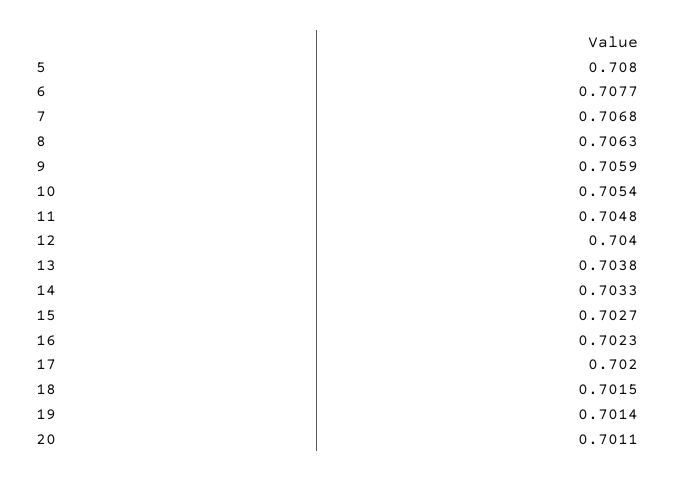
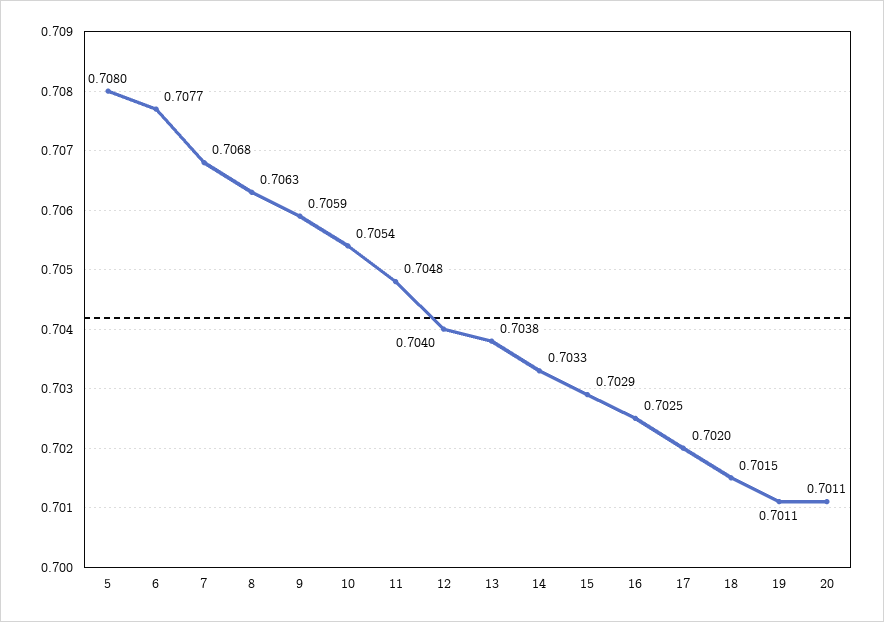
15: 0.7027 -> 0.7029
16: 0.7023 -> 0.7025
19: 0.7014 -> 0.7011

